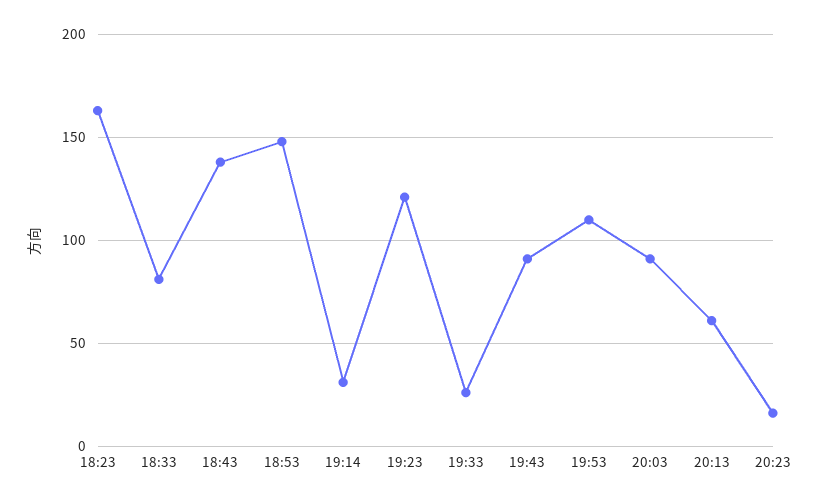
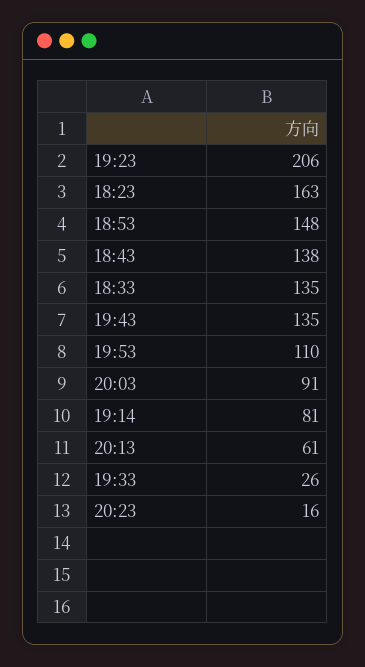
18:33: 80 -> 135
19:14: 30 -> 81
19:23: 120 -> 206
19:43: 90 -> 135

